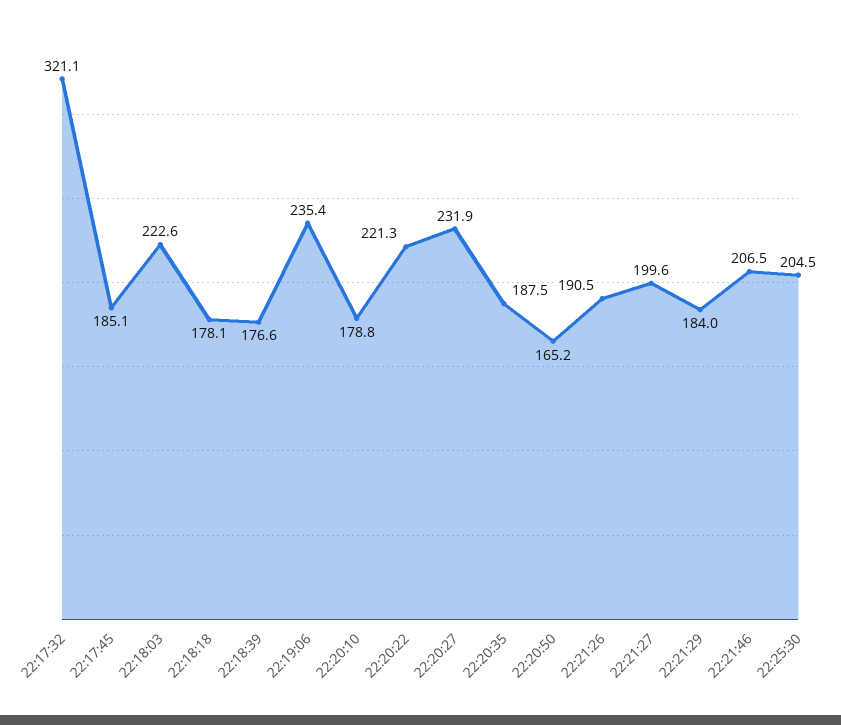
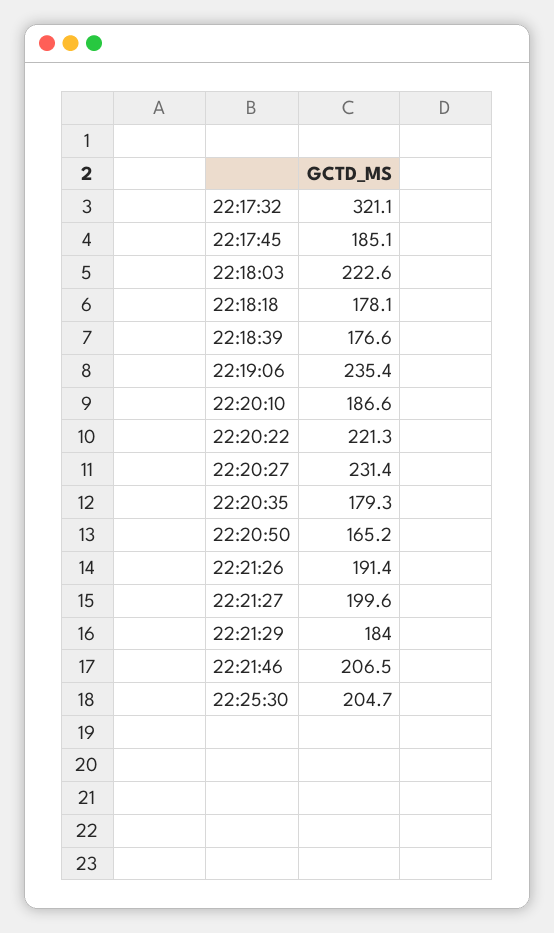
22:20:10: 178.8 -> 186.6
22:20:27: 231.9 -> 231.4
22:20:35: 187.5 -> 179.3
22:21:26: 190.5 -> 191.4
22:25:30: 204.5 -> 204.7

